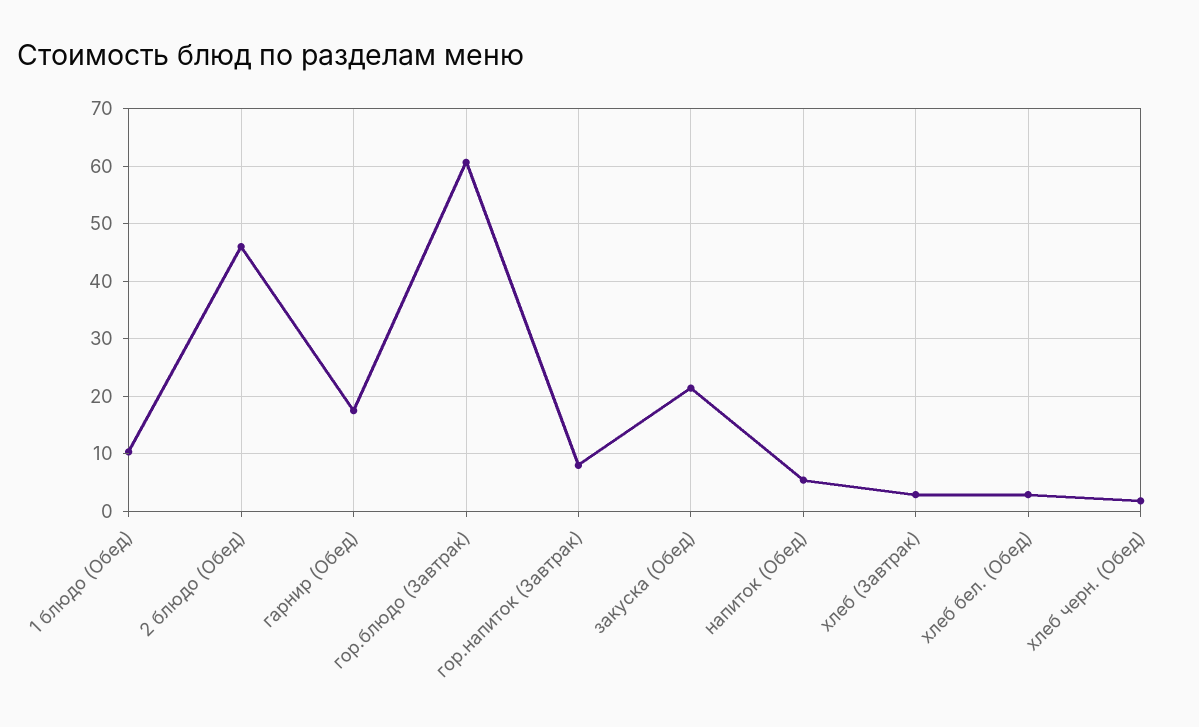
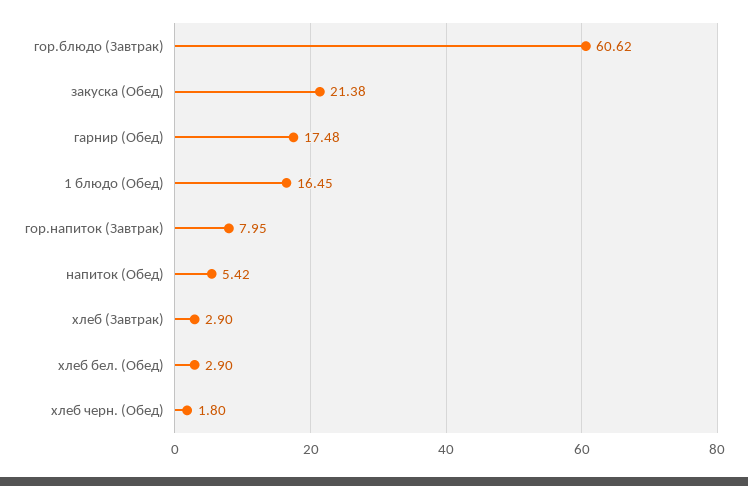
1 блюдо (Обед): 10 -> 16.45
2 блюдо (Обед): 46 -> none

